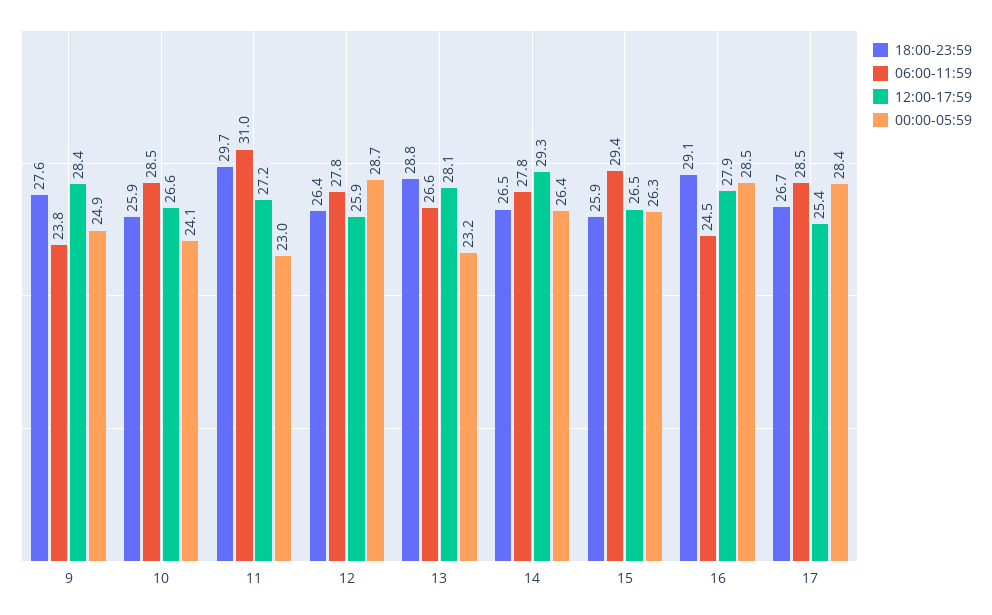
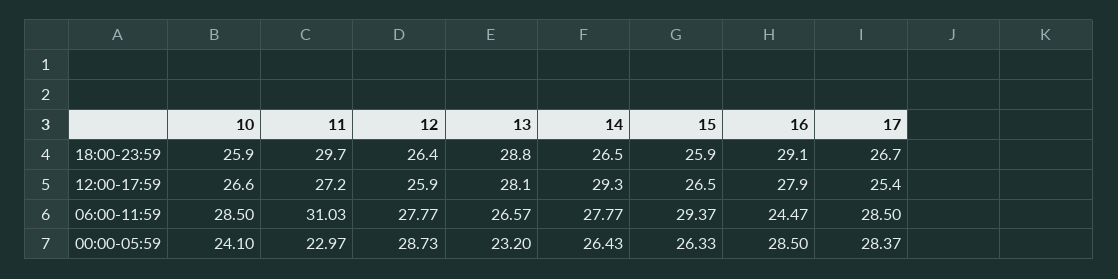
18:00-23:59, 9: 27.6 -> none
06:00-11:59, 9: 23.8 -> none
12:00-17:59, 9: 28.4 -> none
00:00-05:59, 9: 24.9 -> none

